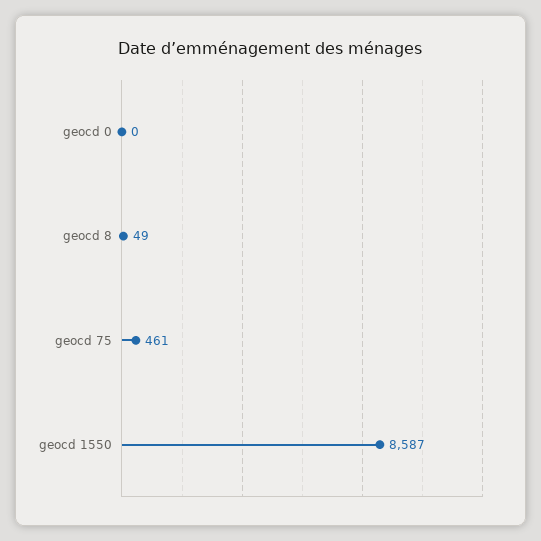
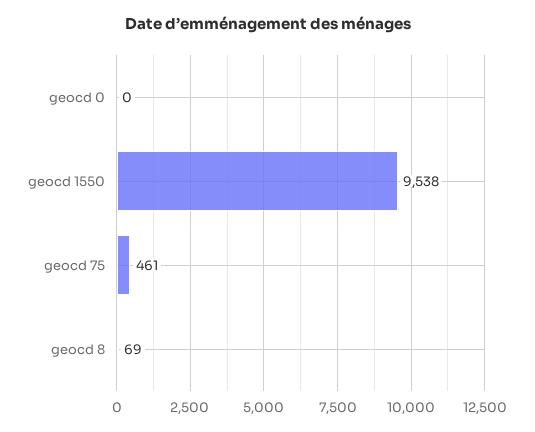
geocd 8: 49 -> 69
geocd 1550: 8587 -> 9538

